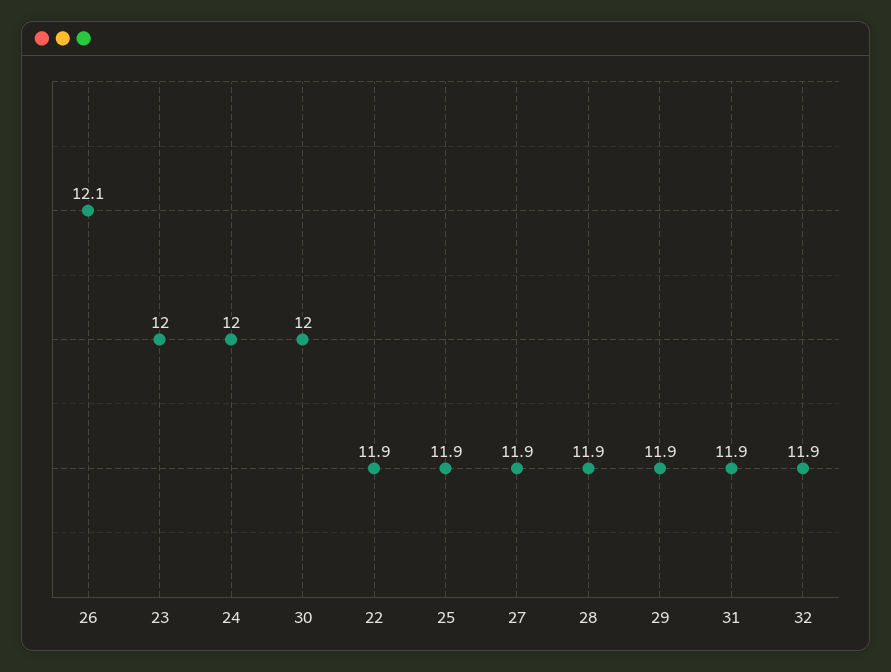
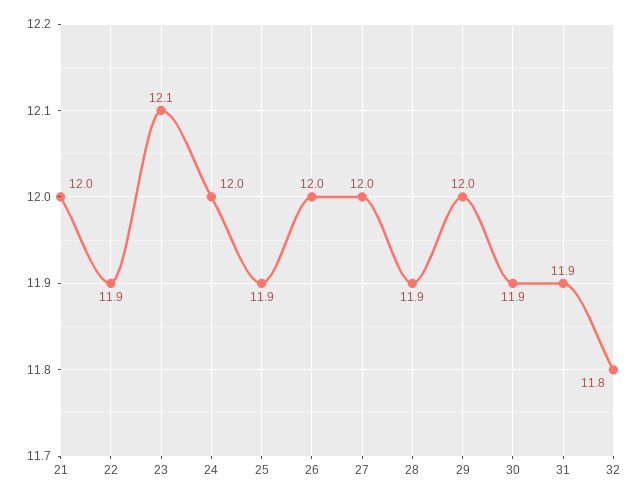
26: 12.1 -> 12
23: 12 -> 12.1
30: 12 -> 11.9
27: 11.9 -> 12
29: 11.9 -> 12
32: 11.9 -> 11.8
21: none -> 12

